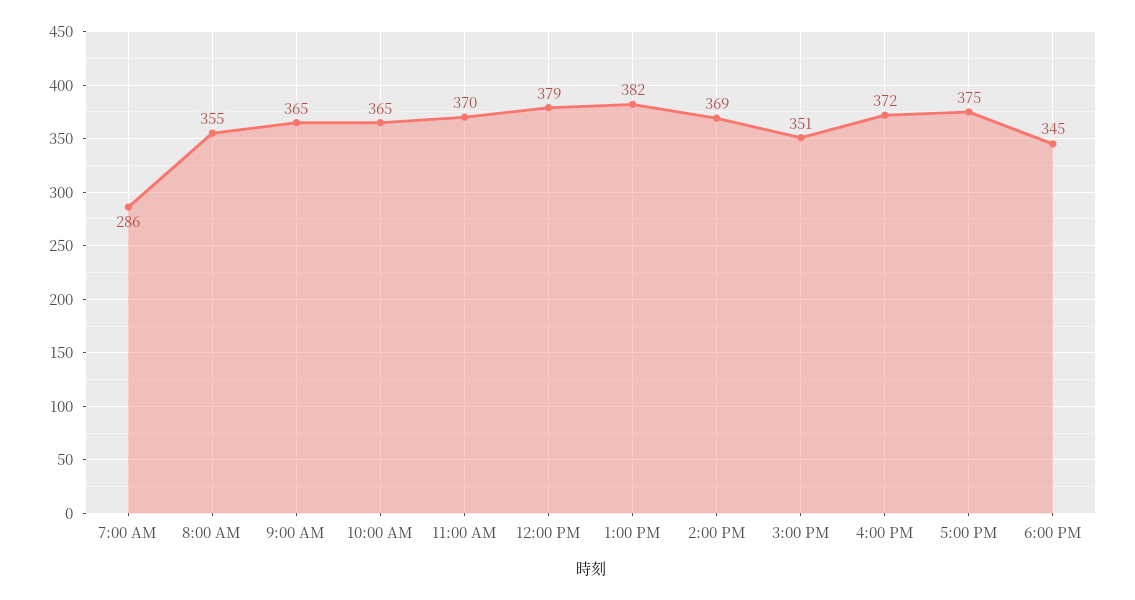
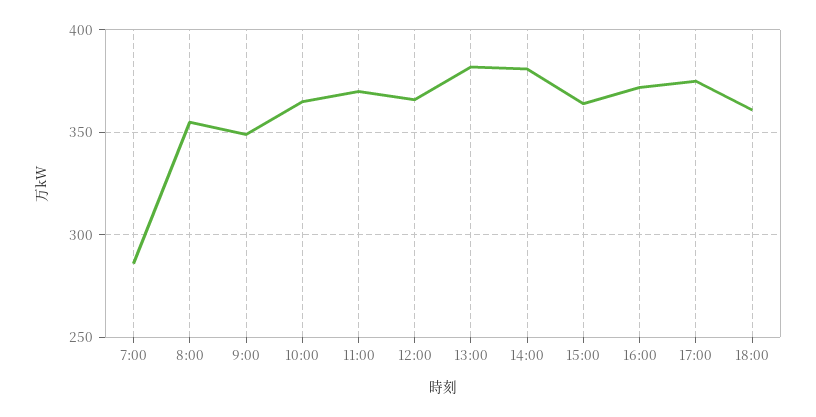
9:00 AM: 365 -> 350
12:00 PM: 379 -> 365
2:00 PM: 369 -> 380
3:00 PM: 351 -> 365
6:00 PM: 345 -> 360

